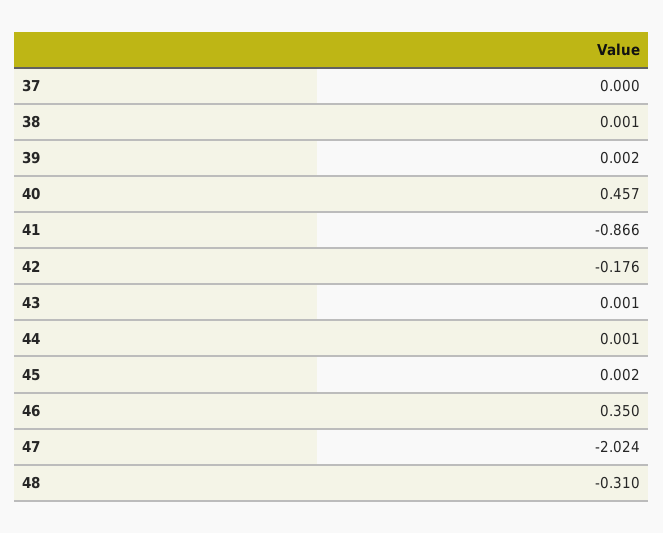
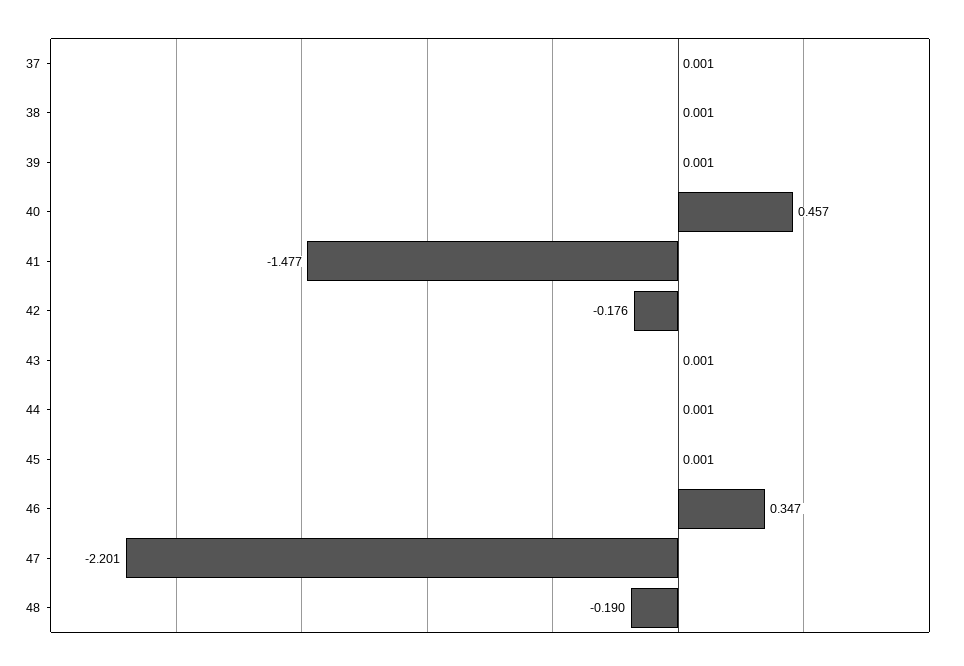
37: 0 -> 0.001
39: 0.002 -> 0.001
41: -0.866 -> -1.477
45: 0.002 -> 0.001
46: 0.35 -> 0.347
47: -2.024 -> -2.201
48: -0.31 -> -0.19

